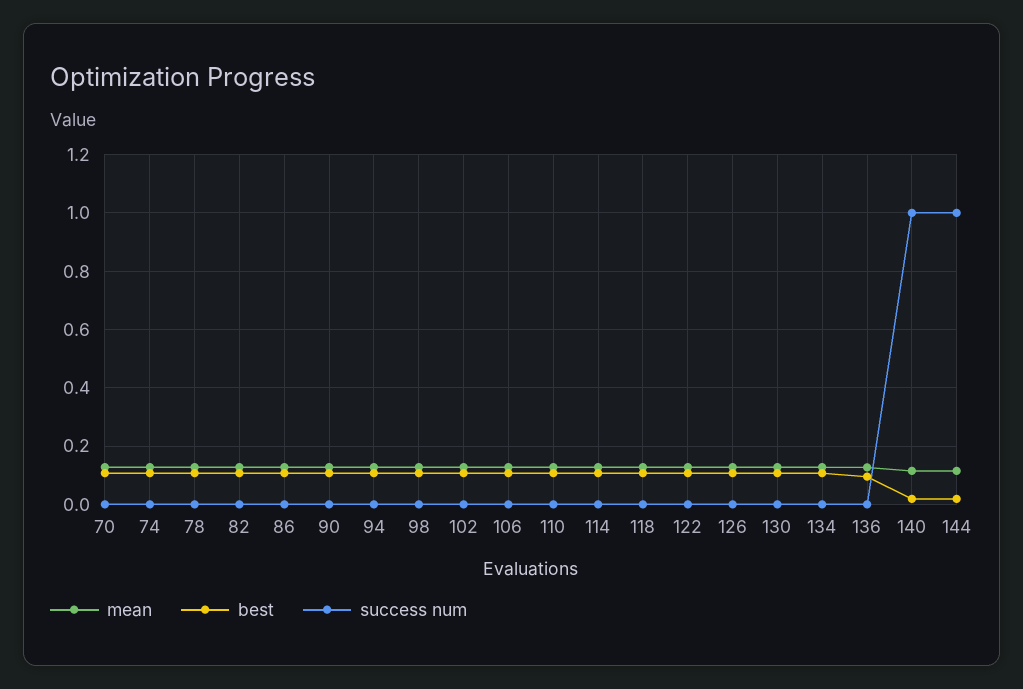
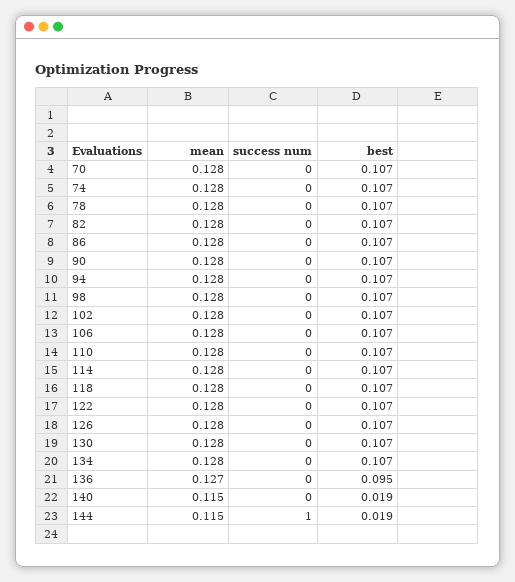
success num, 140: 1 -> 0

